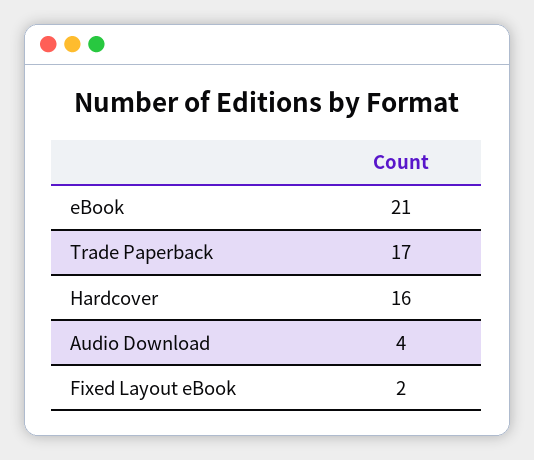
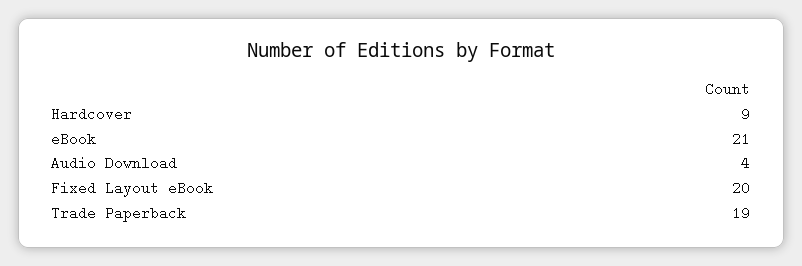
Trade Paperback: 17 -> 19
Hardcover: 16 -> 9
Fixed Layout eBook: 2 -> 20

